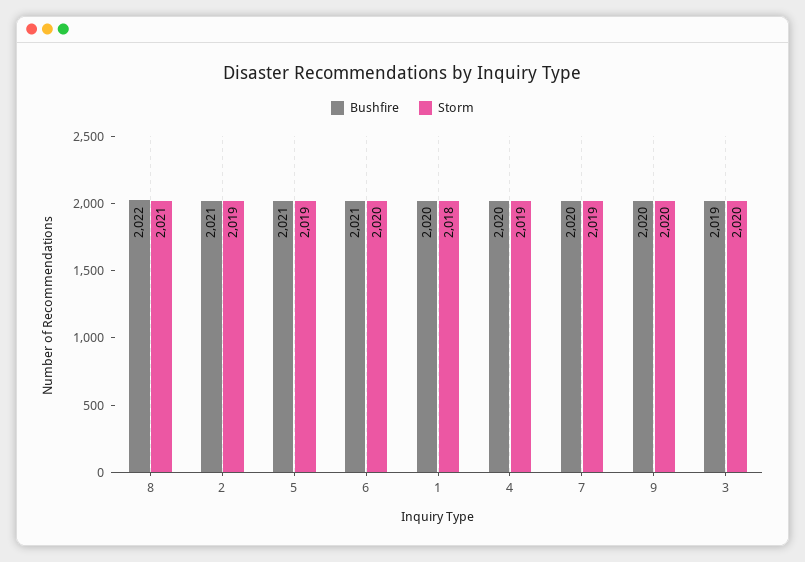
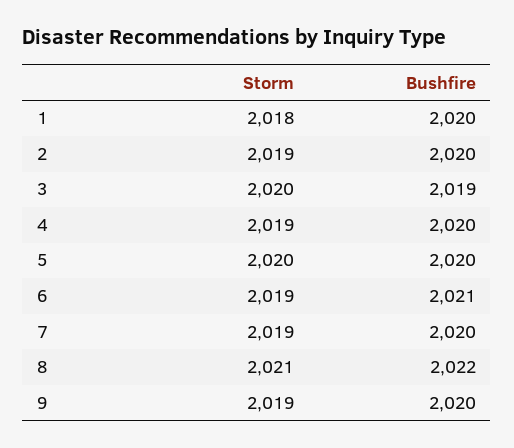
Bushfire, 2: 2021 -> 2020
Bushfire, 5: 2021 -> 2020
Storm, 5: 2019 -> 2020
Storm, 6: 2020 -> 2019
Storm, 9: 2020 -> 2019

